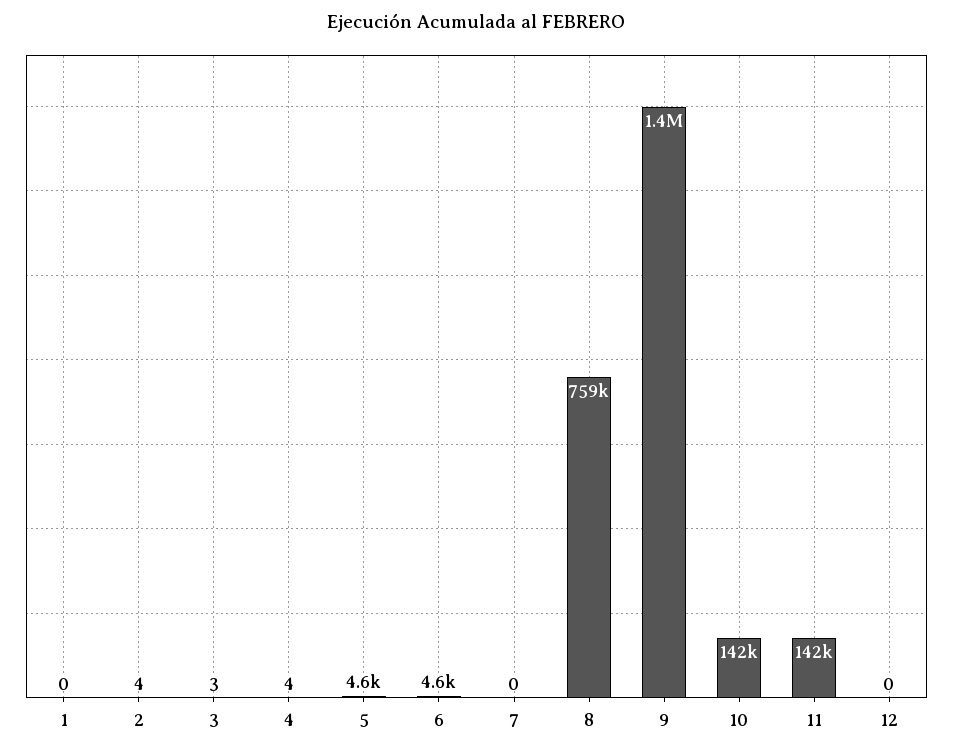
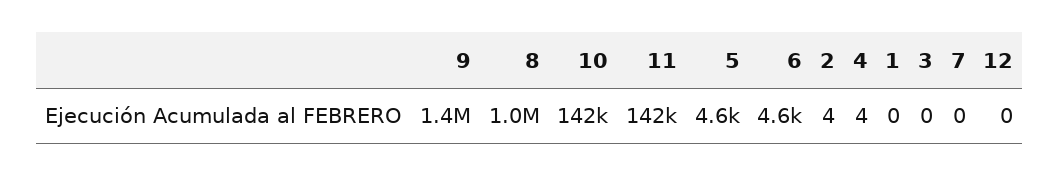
3: 3 -> 0
8: 759000 -> 1000000

